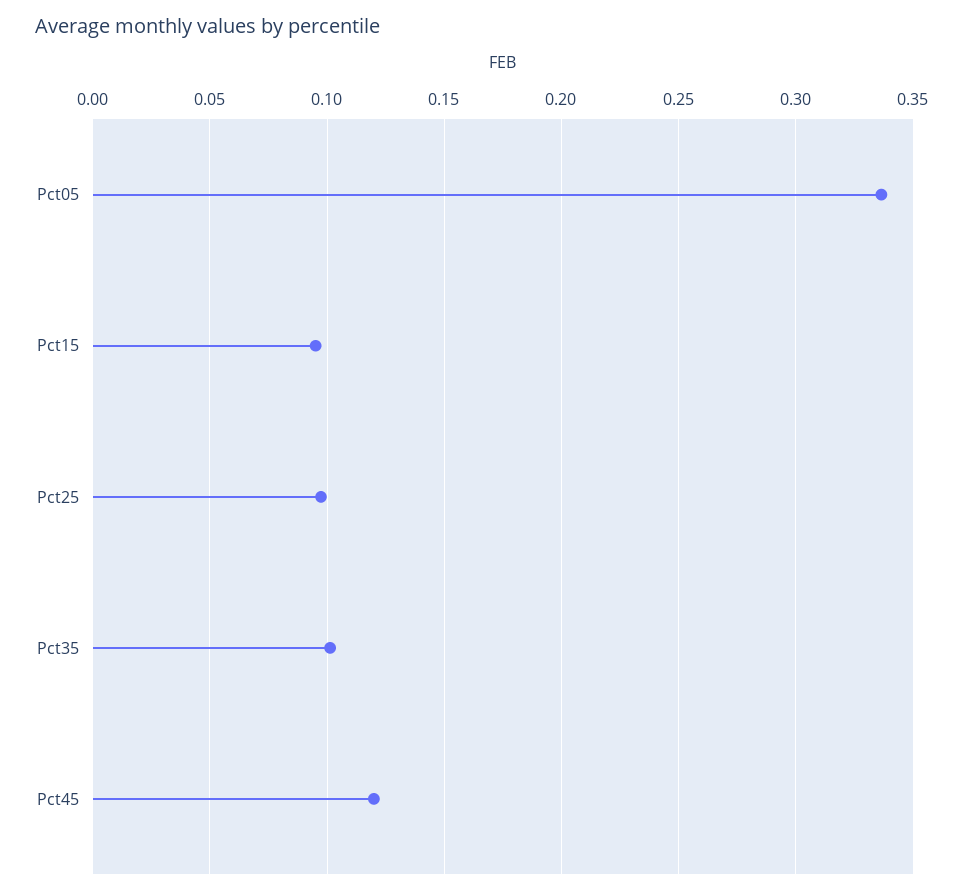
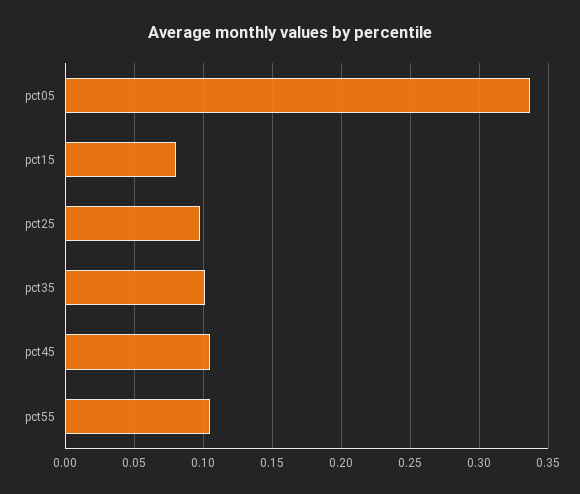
Pct15: 0.095 -> 0.08
Pct45: 0.12 -> 0.105
pct55: none -> 0.105

